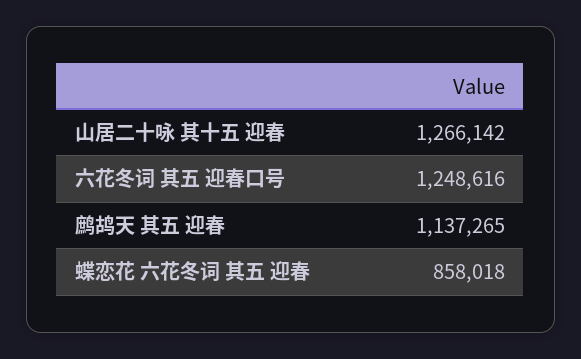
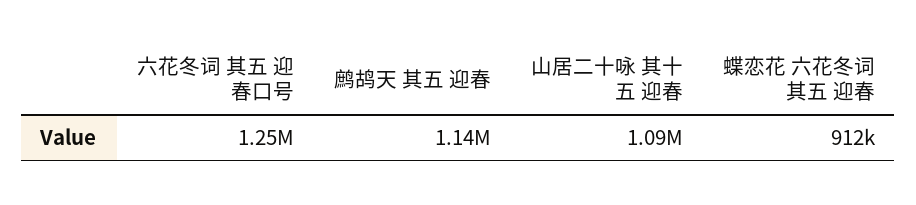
山居二十咏 其十五 迎春: 1266142 -> 1090000
蝶恋花 六花冬词 其五 迎春: 858018 -> 912000

